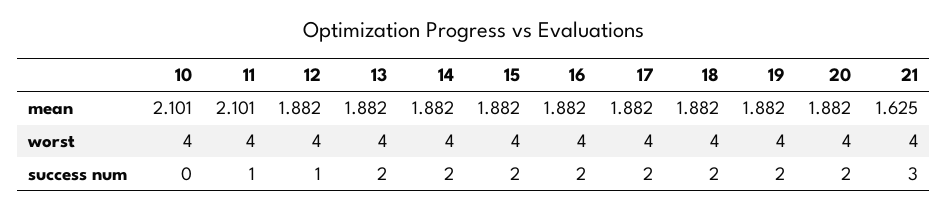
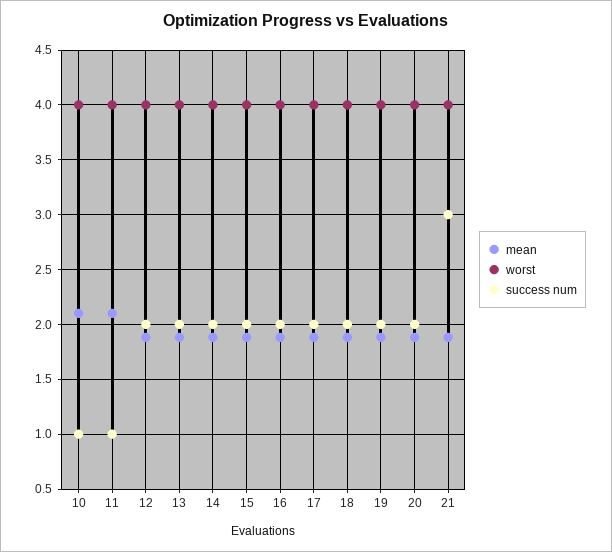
mean, 21: 1.625 -> 1.9
success num, 10: 0 -> 1
success num, 12: 1 -> 2

